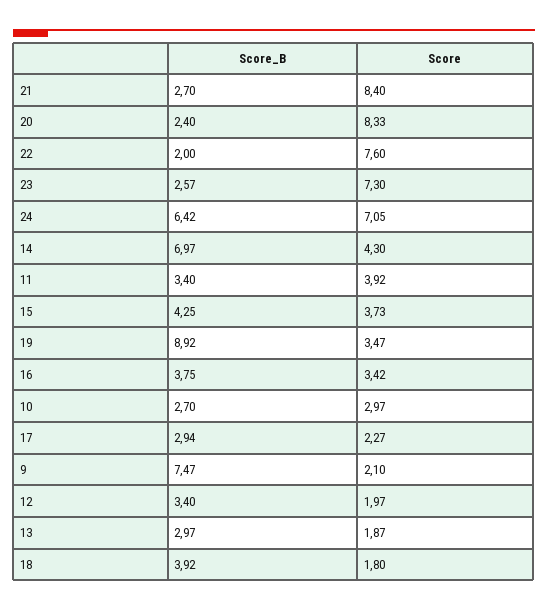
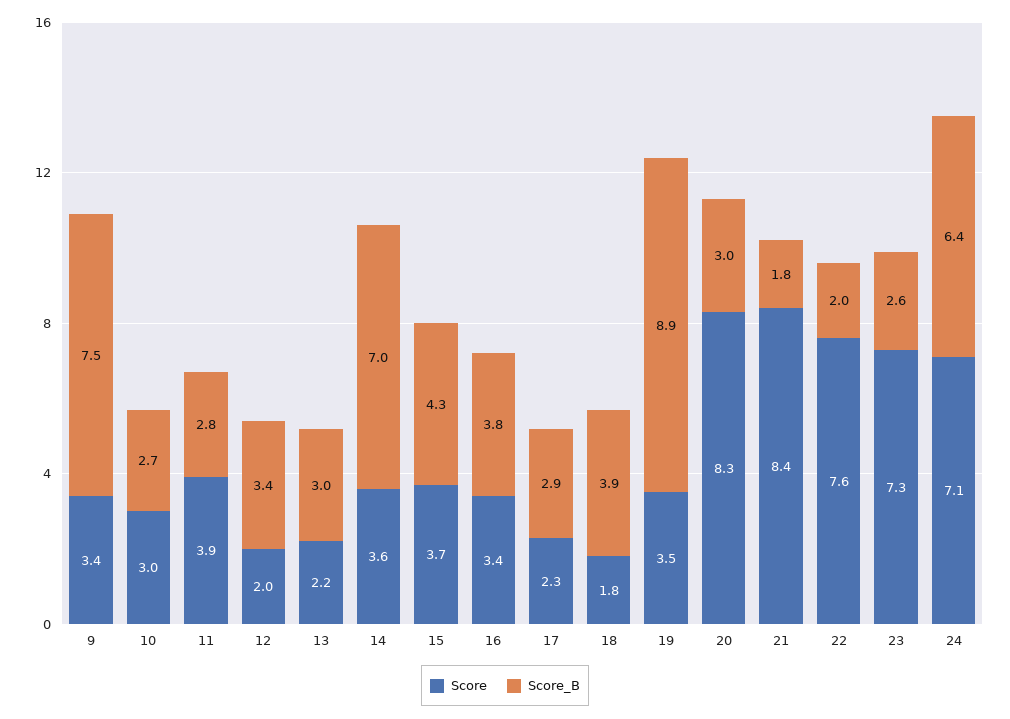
Score_B, 21: 2.7 -> 1.8
Score_B, 20: 2.4 -> 3
Score, 14: 4.3 -> 3.6
Score_B, 11: 3.4 -> 2.8
Score, 9: 2.1 -> 3.4
Score, 13: 1.87 -> 2.2

